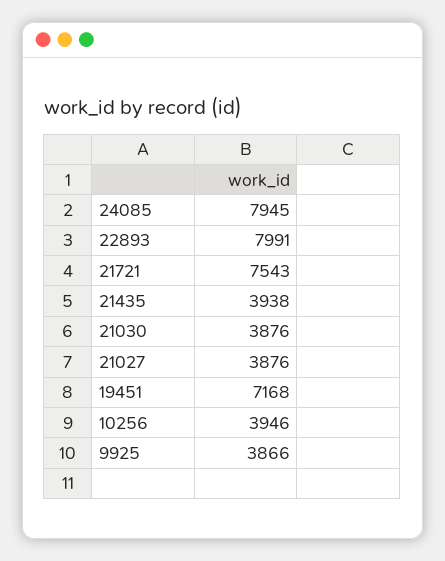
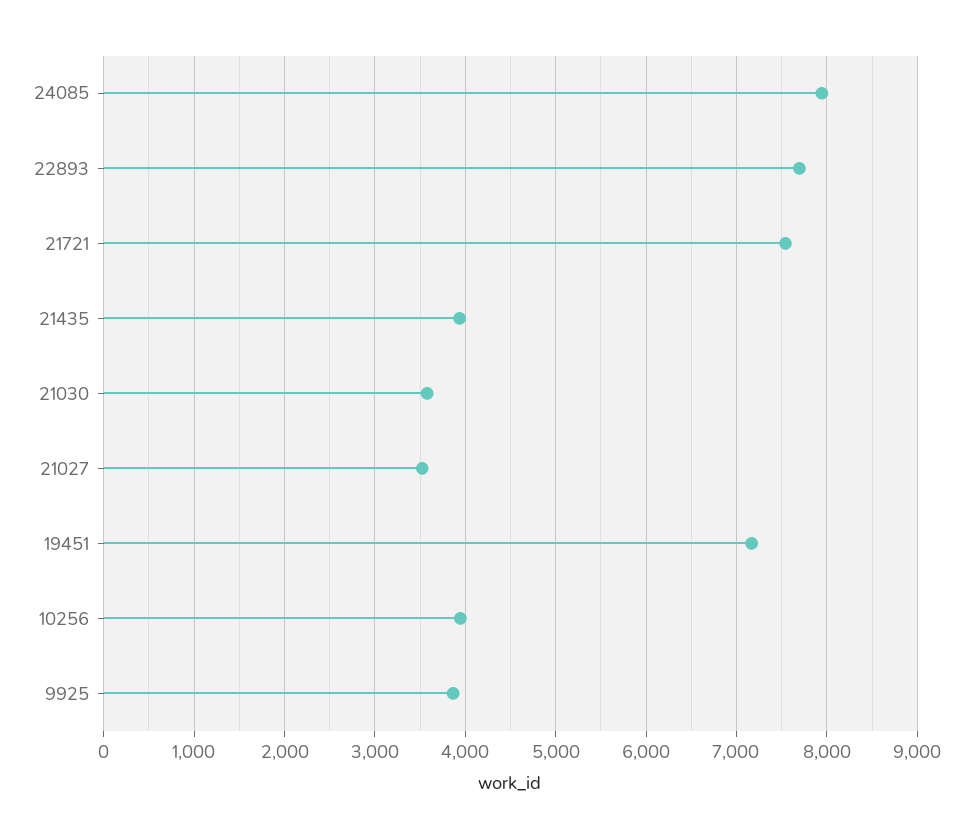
22893: 7991 -> 7700
21030: 3876 -> 3600
21027: 3876 -> 3500

